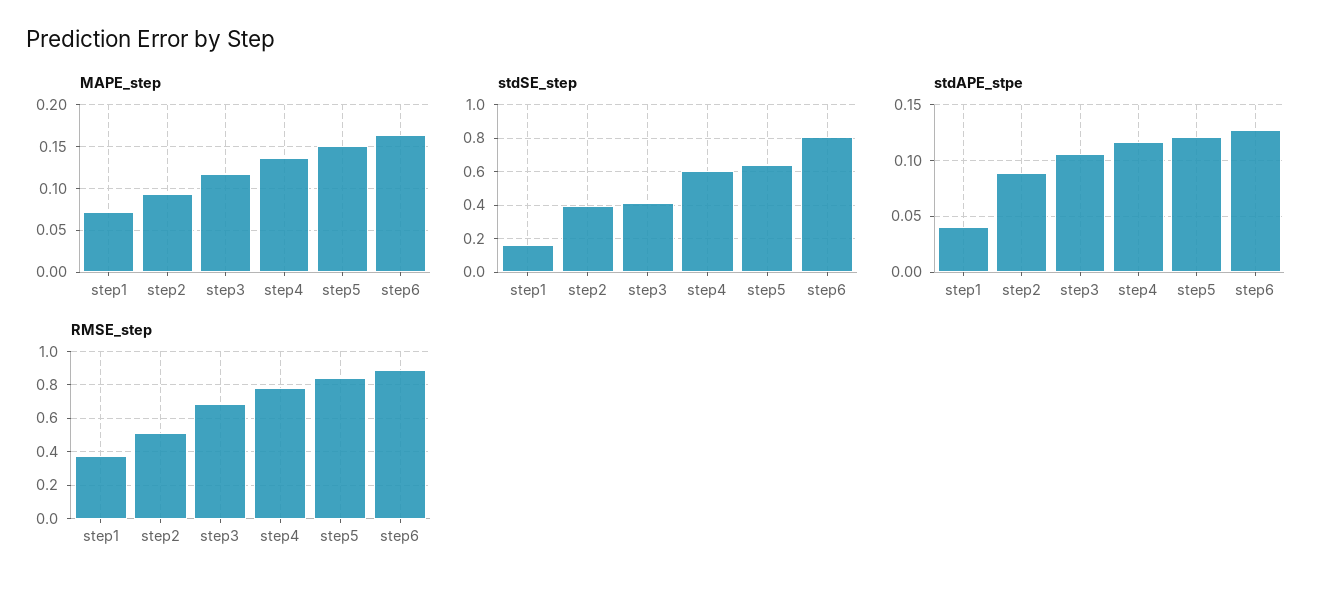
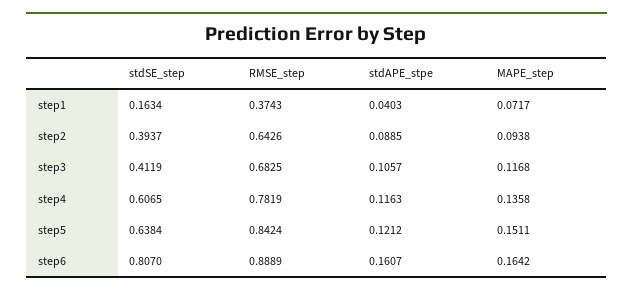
stdAPE_stpe, step6: 0.13 -> 0.1607
RMSE_step, step2: 0.5 -> 0.6426

